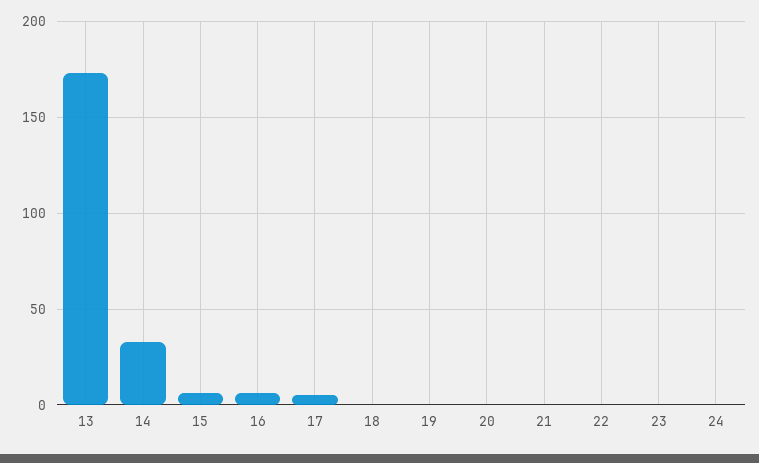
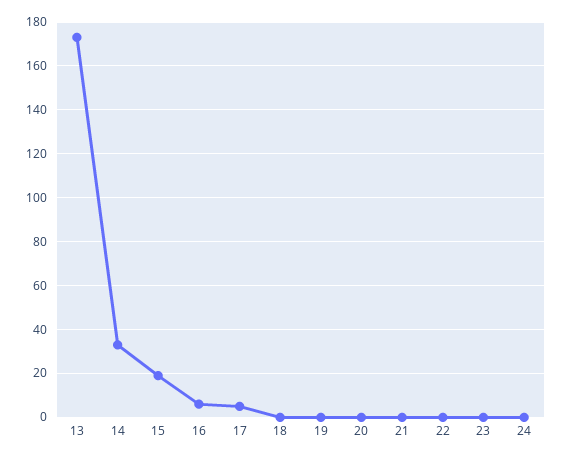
15: 5 -> 20

